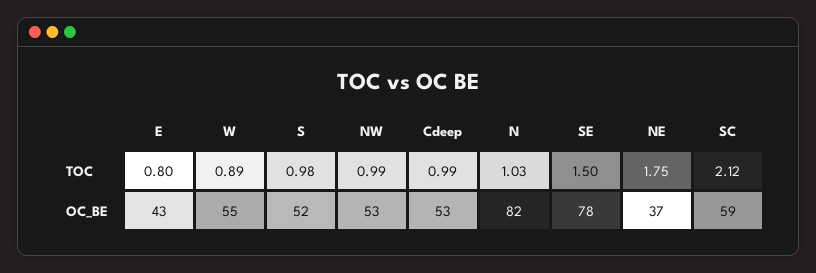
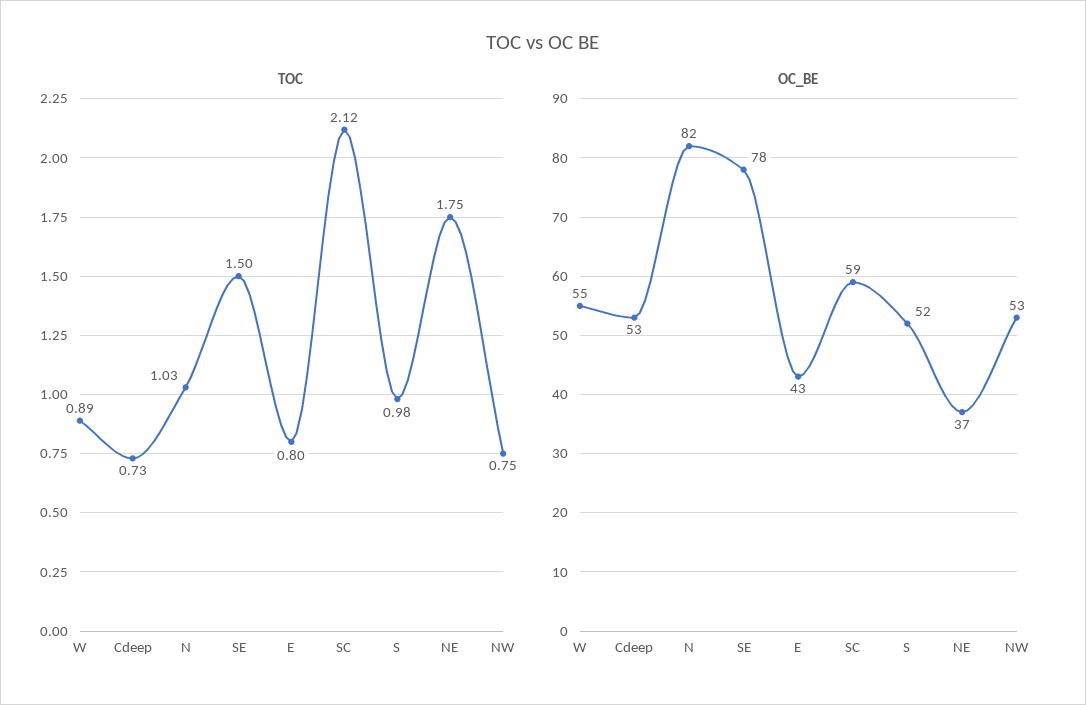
TOC, NW: 0.99 -> 0.75
TOC, Cdeep: 0.99 -> 0.73

